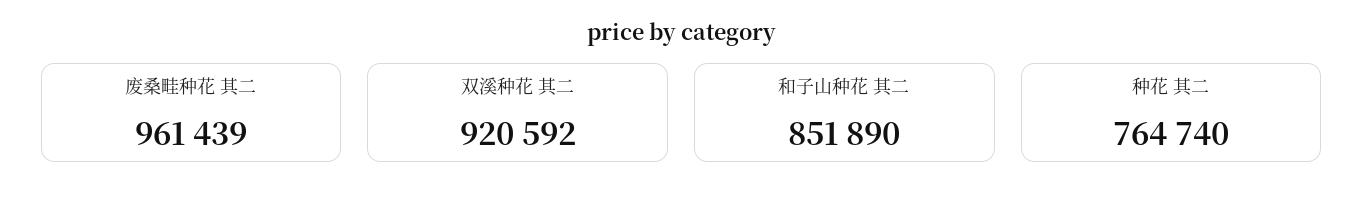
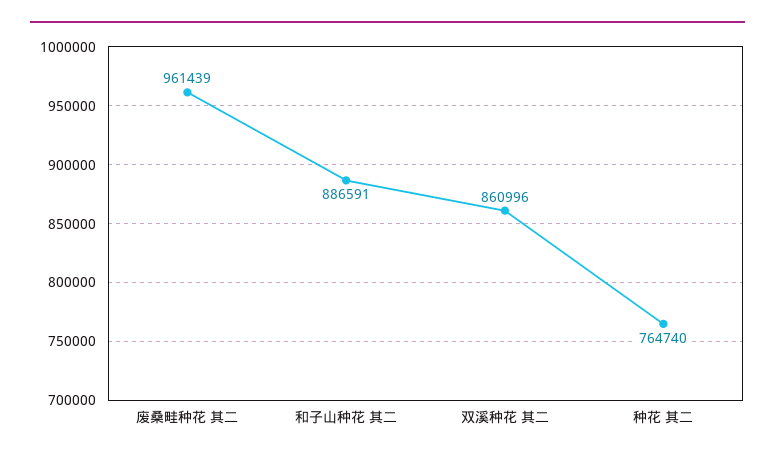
双溪种花 其二: 920592 -> 860996
和子山种花 其二: 851890 -> 886591

